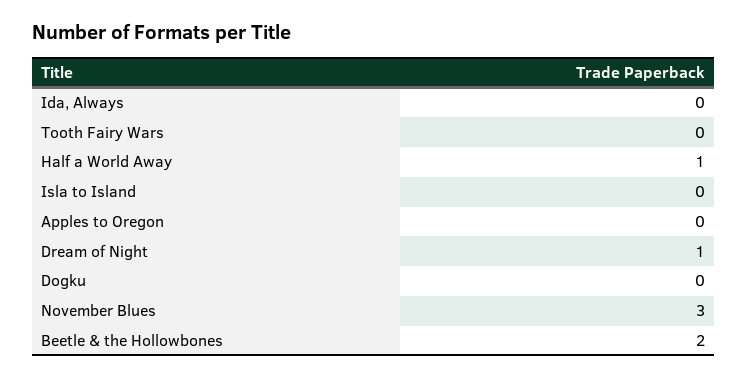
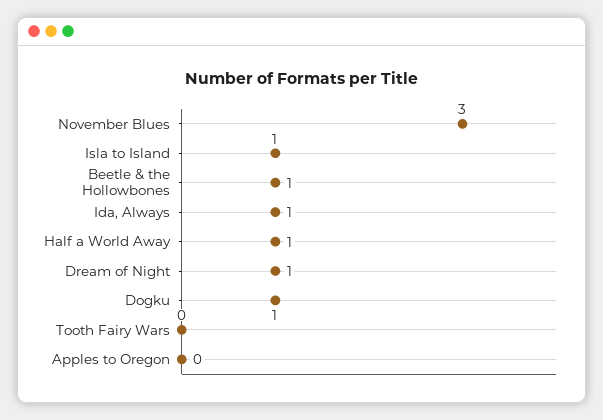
Ida, Always: 0 -> 1
Isla to Island: 0 -> 1
Dogku: 0 -> 1
Beetle & the Hollowbones: 2 -> 1

